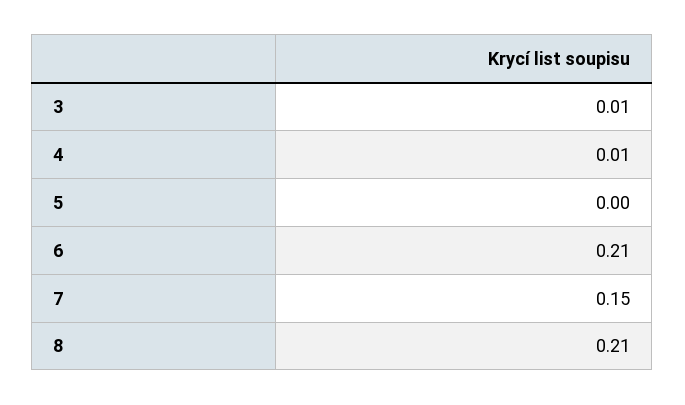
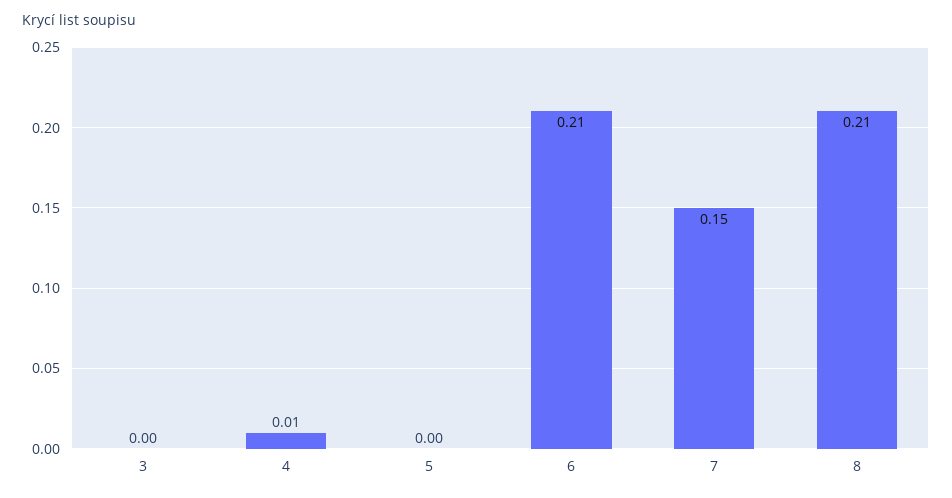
3: 0.01 -> 0

